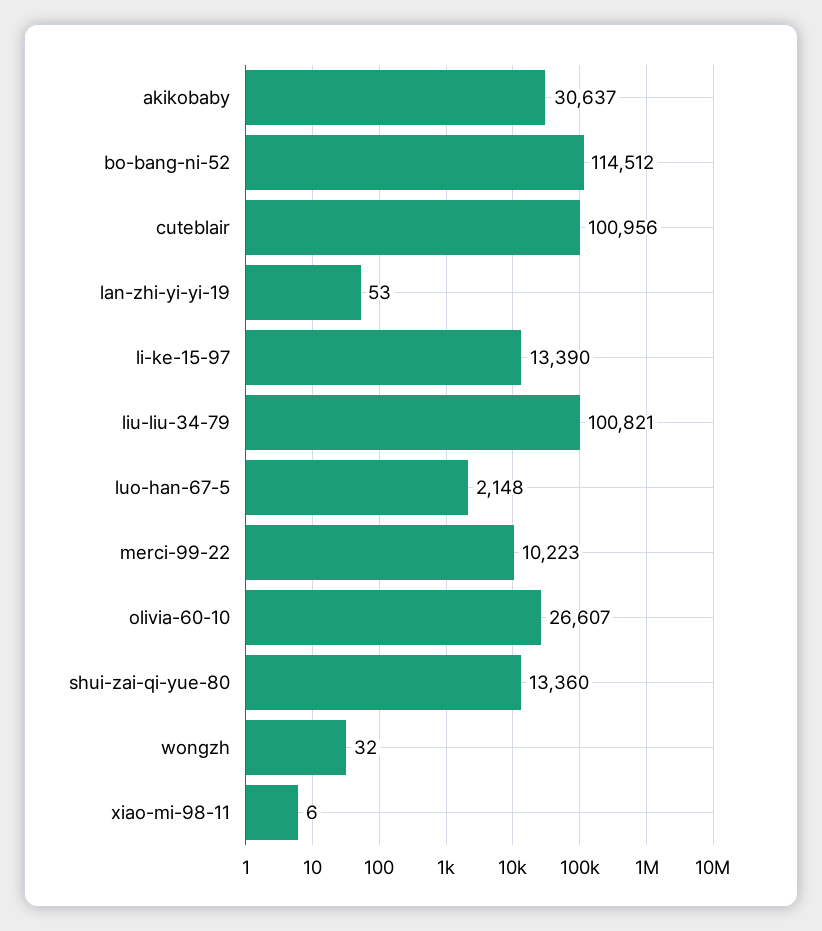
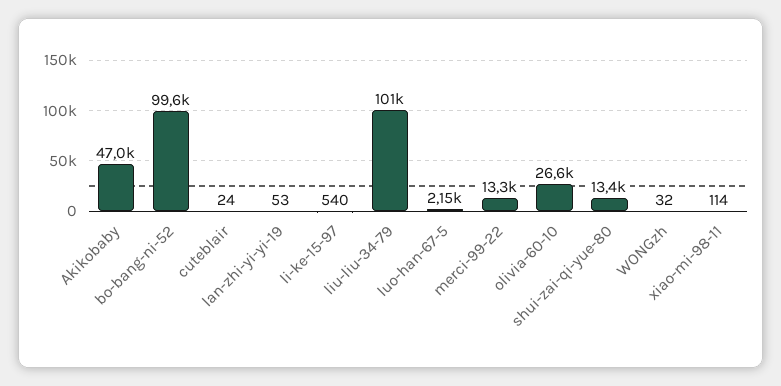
akikobaby: 30637 -> 47000
bo-bang-ni-52: 114512 -> 99600
cuteblair: 100956 -> 24
li-ke-15-97: 13390 -> 540
merci-99-22: 10223 -> 13300
xiao-mi-98-11: 6 -> 114

